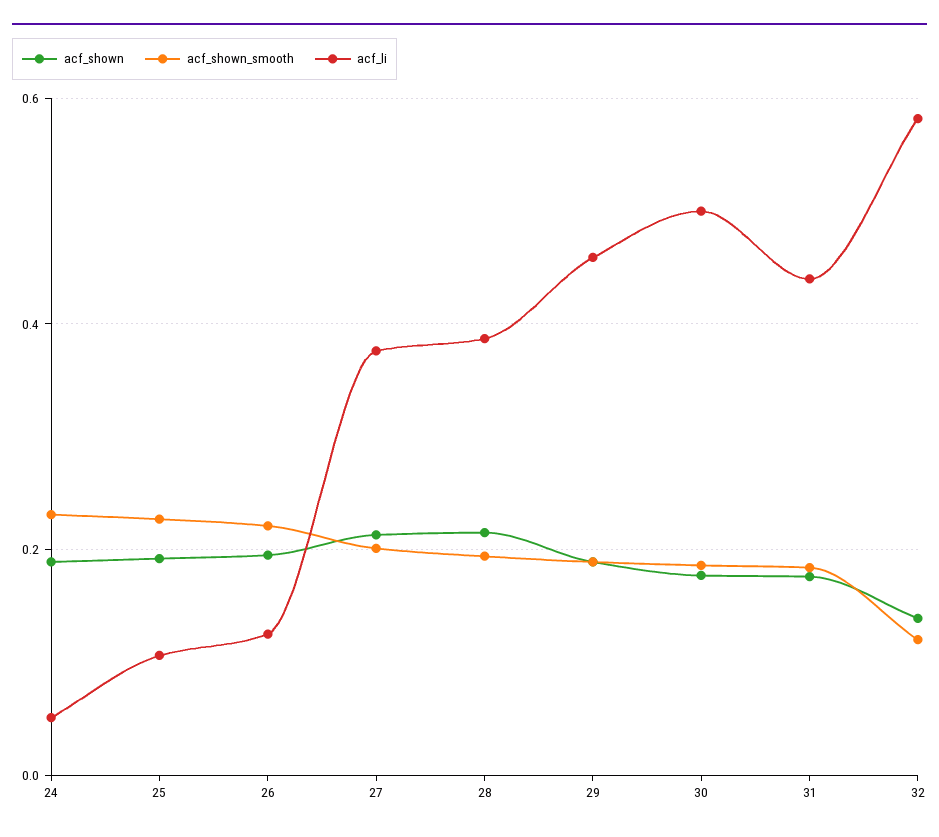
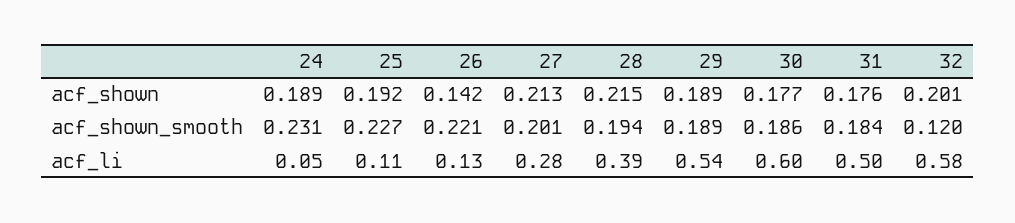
acf_shown, 26: 0.2 -> 0.142
acf_li, 27: 0.38 -> 0.28
acf_li, 29: 0.46 -> 0.54
acf_li, 30: 0.5 -> 0.6
acf_li, 31: 0.44 -> 0.5
acf_shown, 32: 0.14 -> 0.201

